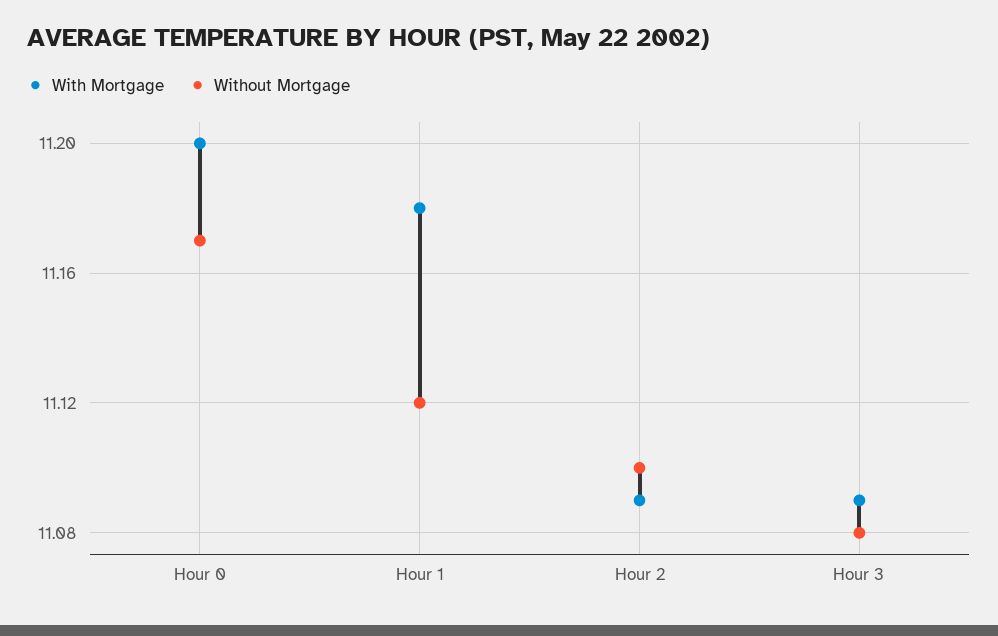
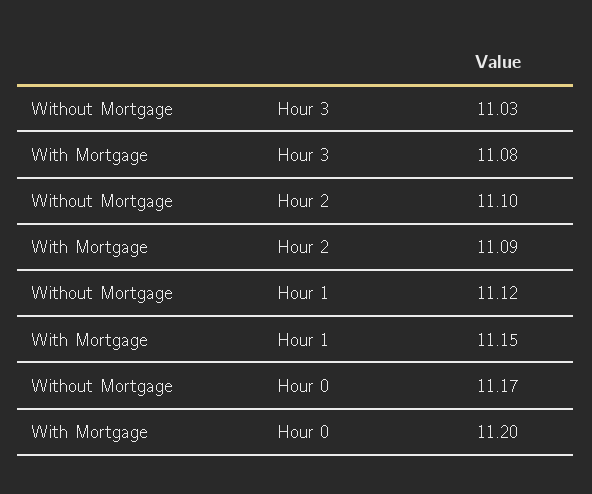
With Mortgage, Hour 1: 11.18 -> 11.15
With Mortgage, Hour 3: 11.09 -> 11.08
Without Mortgage, Hour 3: 11.08 -> 11.03

